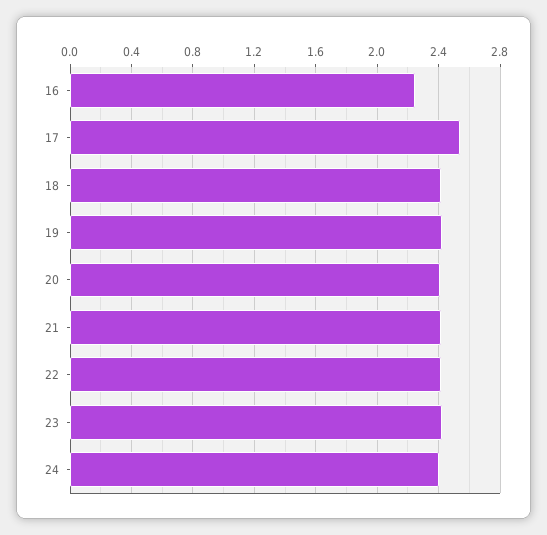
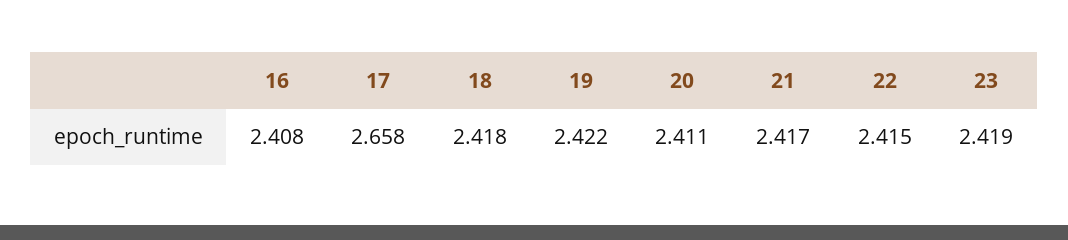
16: 2.25 -> 2.408
17: 2.55 -> 2.658
24: 2.4 -> none

